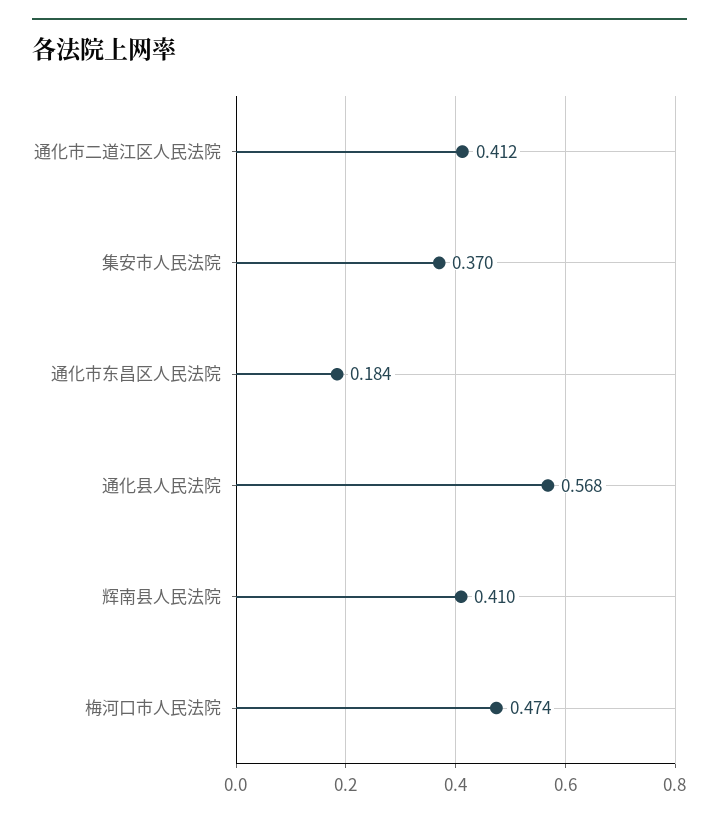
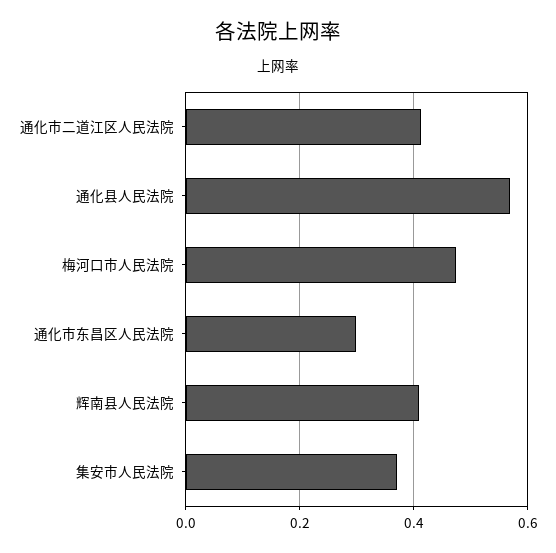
通化市东昌区人民法院: 0.184 -> 0.3

